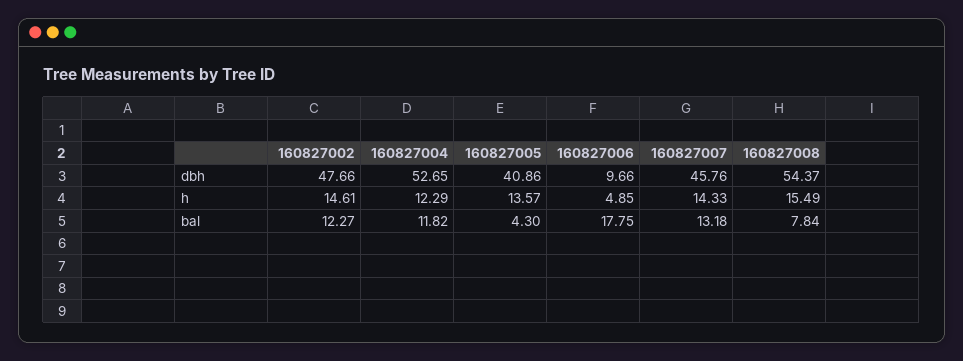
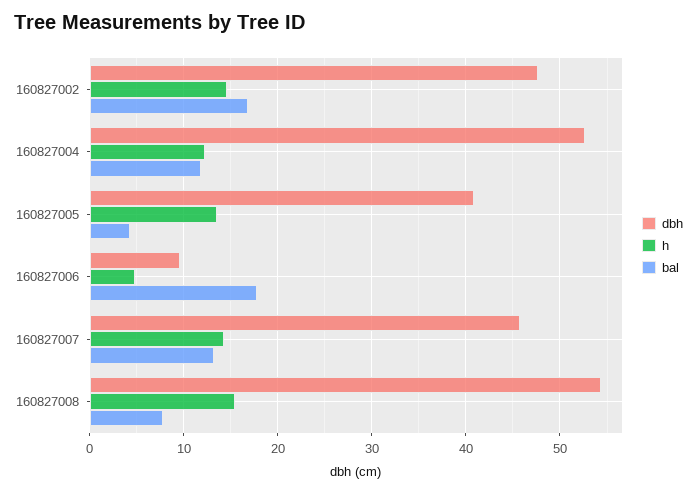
bal, 160827002: 12.27 -> 17

